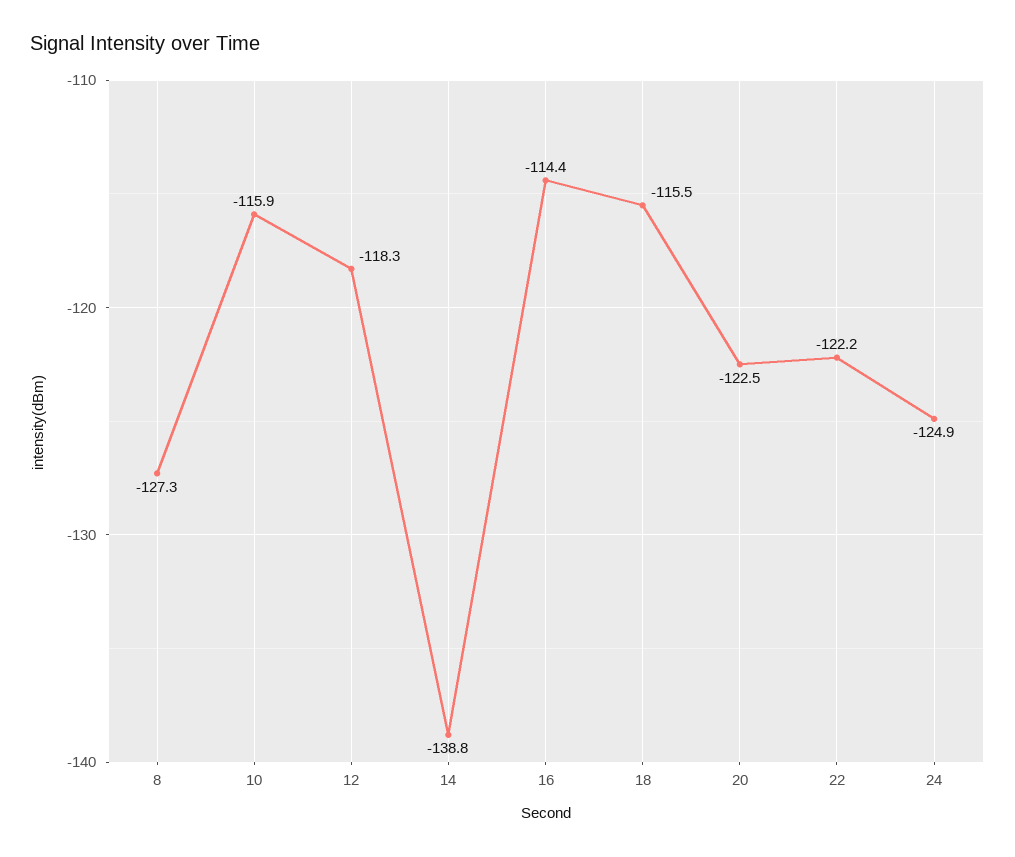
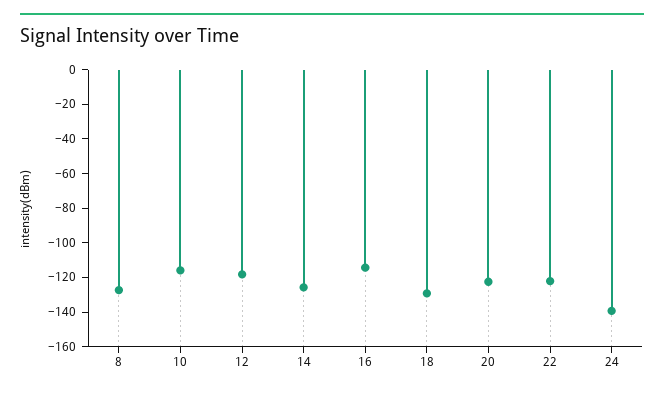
14: -138.8 -> -125
18: -115.5 -> -130
24: -124.9 -> -140

